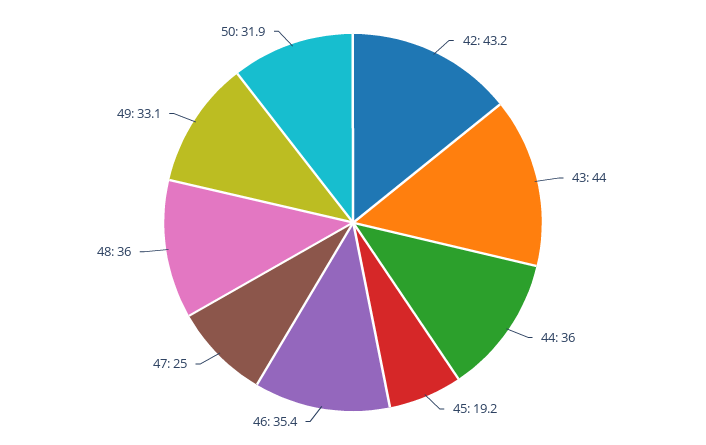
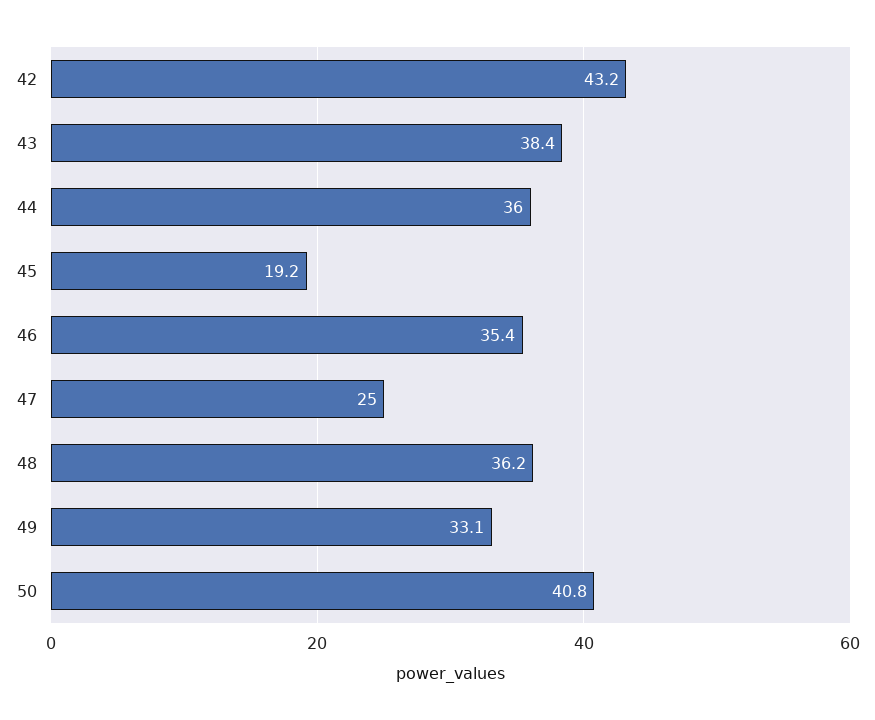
43: 44 -> 38.4
48: 36 -> 36.2
50: 31.9 -> 40.8

